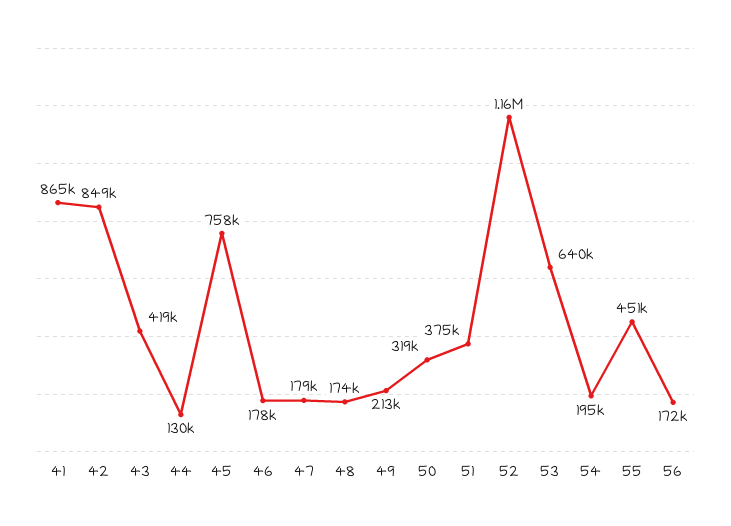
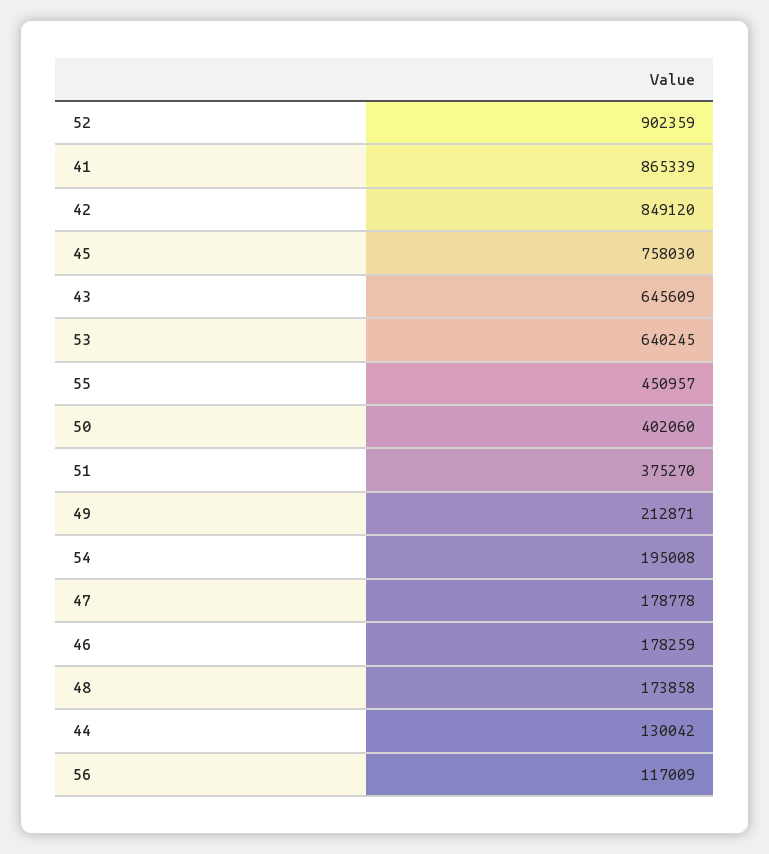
43: 419000 -> 645609
50: 319000 -> 402060
52: 1160000 -> 902359
56: 172000 -> 117009

